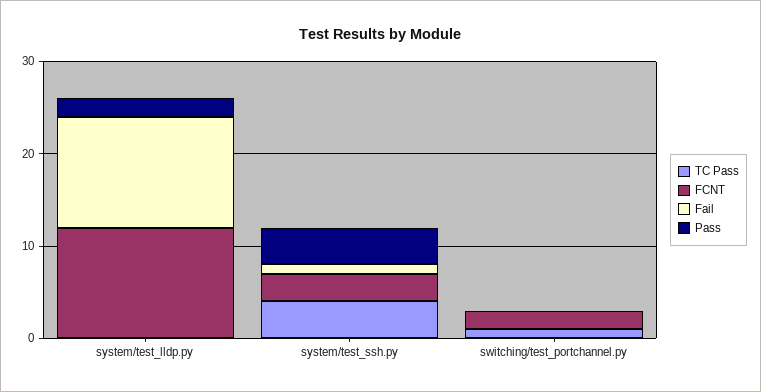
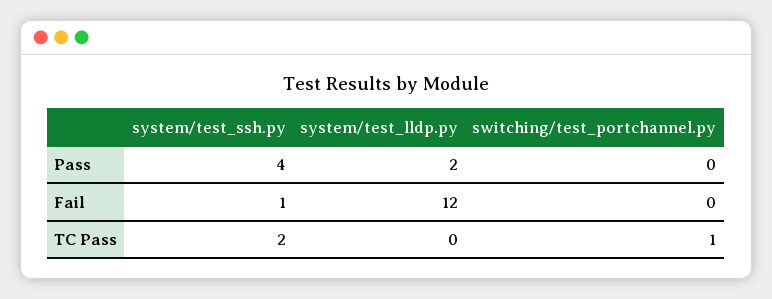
FCNT, system/test_lldp.py: 12 -> none
TC Pass, system/test_ssh.py: 4 -> 2
FCNT, system/test_ssh.py: 3 -> none
FCNT, switching/test_portchannel.py: 2 -> none

